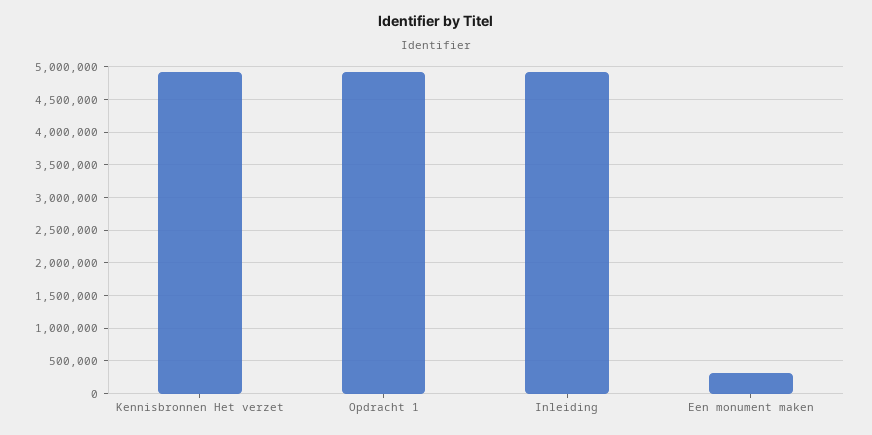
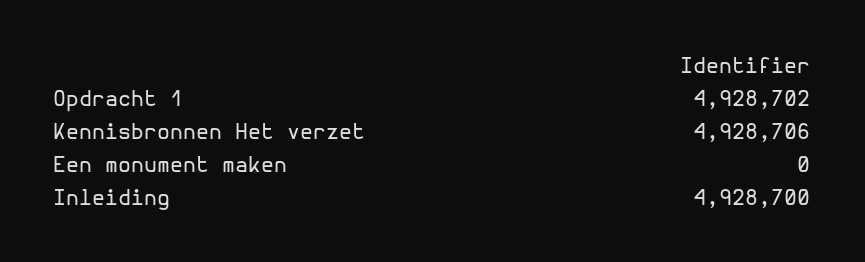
Een monument maken: 300000 -> 0

